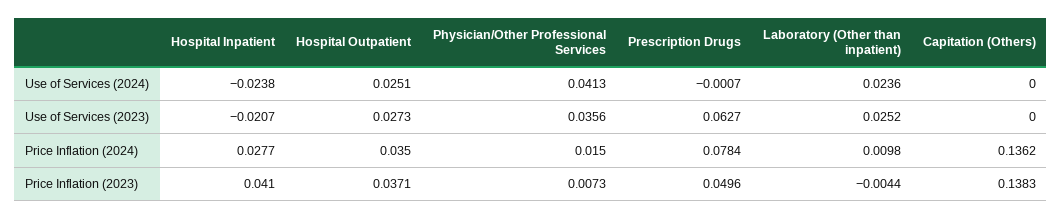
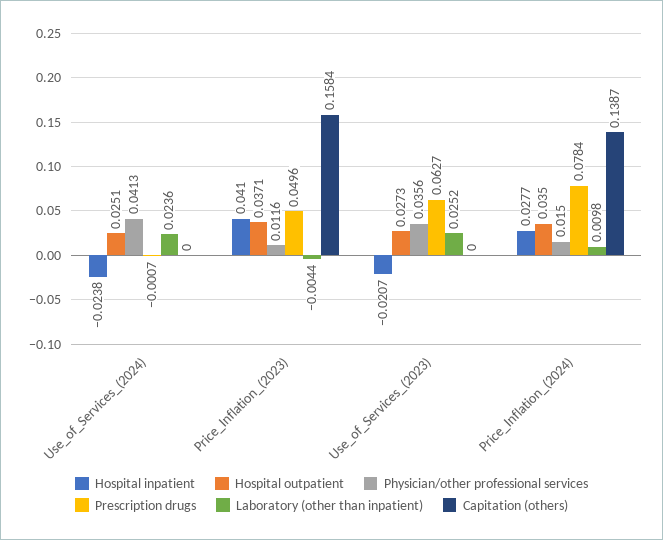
Capitation (Others), Price Inflation (2024): 0.1362 -> 0.1387
Physician/Other Professional Services, Price Inflation (2023): 0.0073 -> 0.0116
Capitation (Others), Price Inflation (2023): 0.1383 -> 0.1584

